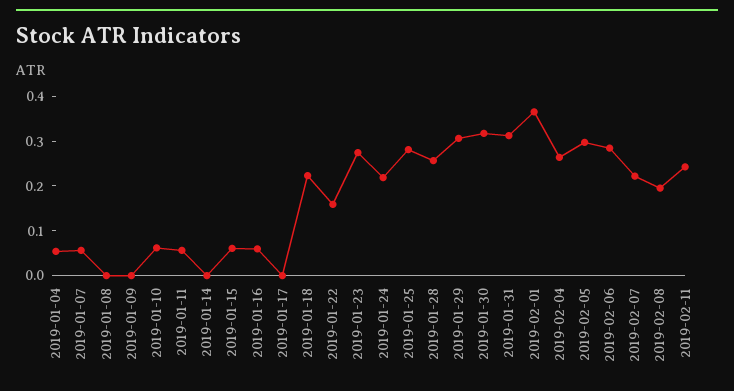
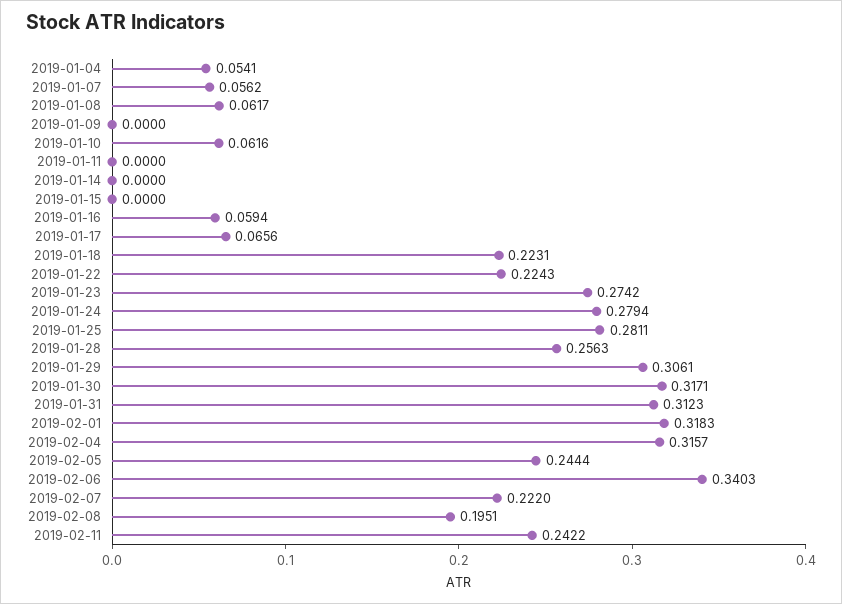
2019-01-08: 0 -> 0.0617
2019-01-11: 0.06 -> 0
2019-01-15: 0.06 -> 0
2019-01-17: 0 -> 0.0656
2019-01-22: 0.16 -> 0.2243
2019-01-24: 0.22 -> 0.2794
2019-02-01: 0.36 -> 0.3183
2019-02-04: 0.26 -> 0.3157
2019-02-05: 0.3 -> 0.2444
2019-02-06: 0.28 -> 0.3403

